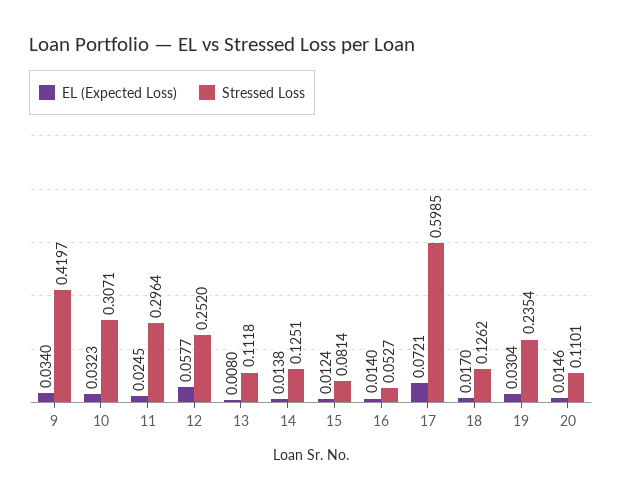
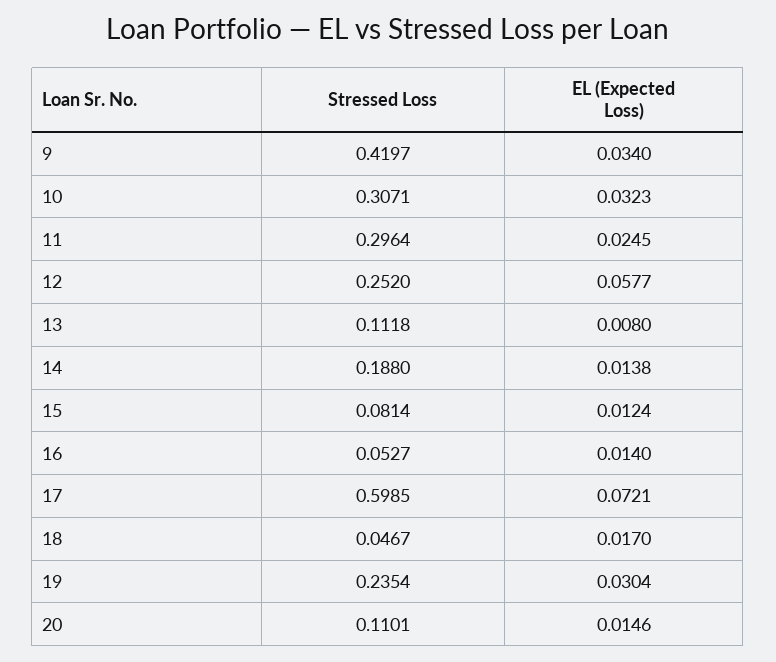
Stressed Loss, 14: 0.1251 -> 0.188
Stressed Loss, 18: 0.1262 -> 0.0467

